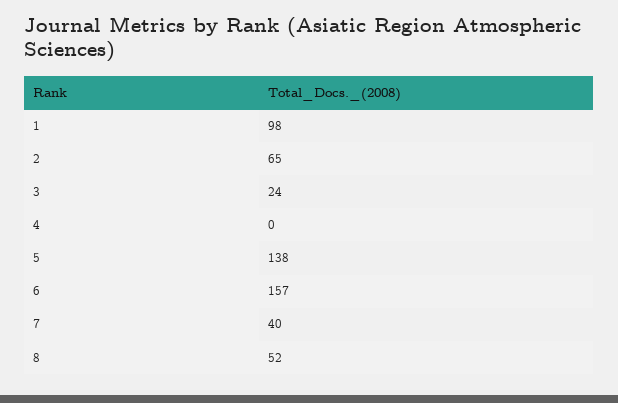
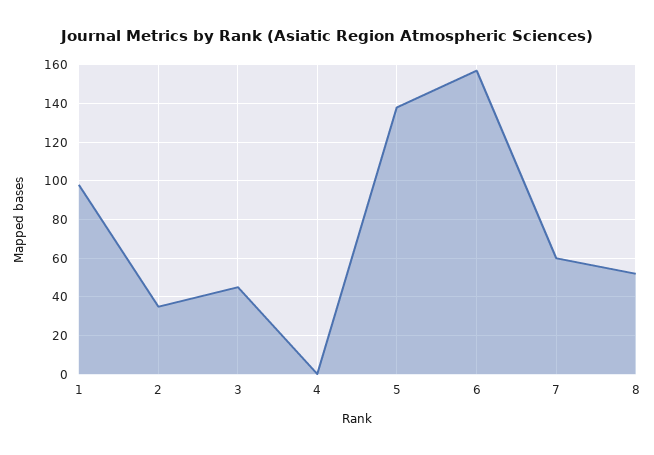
2: 65 -> 35
3: 24 -> 45
7: 40 -> 60

